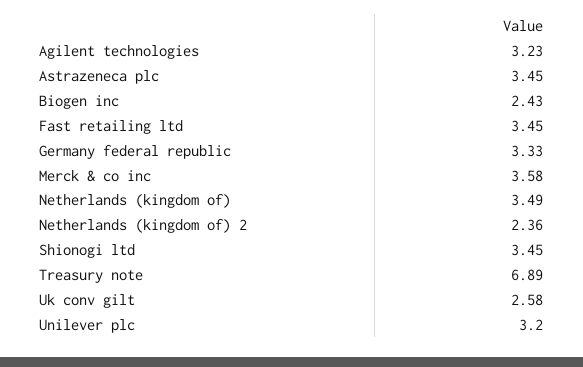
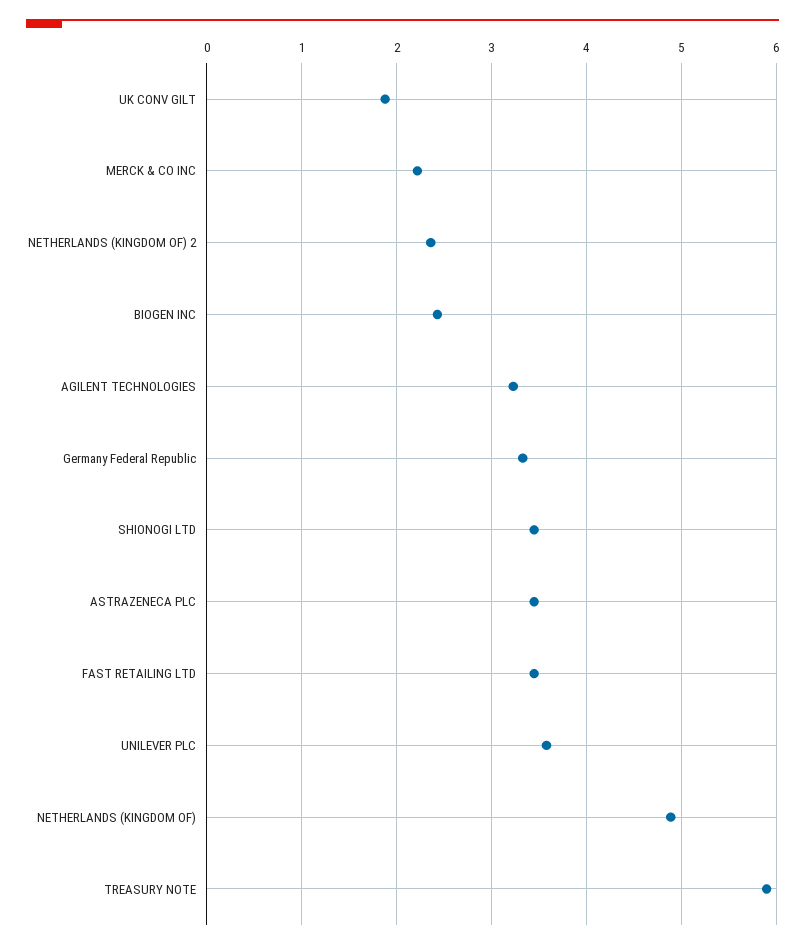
Merck & co inc: 3.58 -> 2.2
Netherlands (kingdom of): 3.49 -> 4.9
Treasury note: 6.89 -> 5.9
Uk conv gilt: 2.58 -> 1.9
Unilever plc: 3.2 -> 3.6

